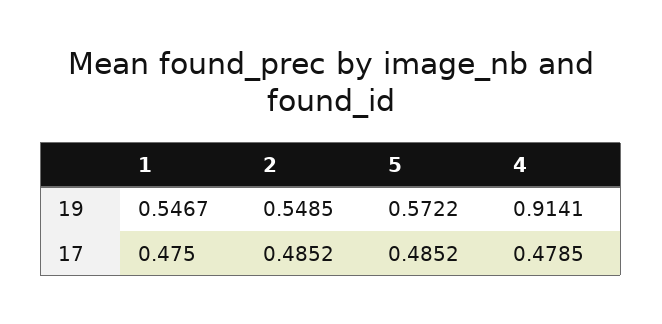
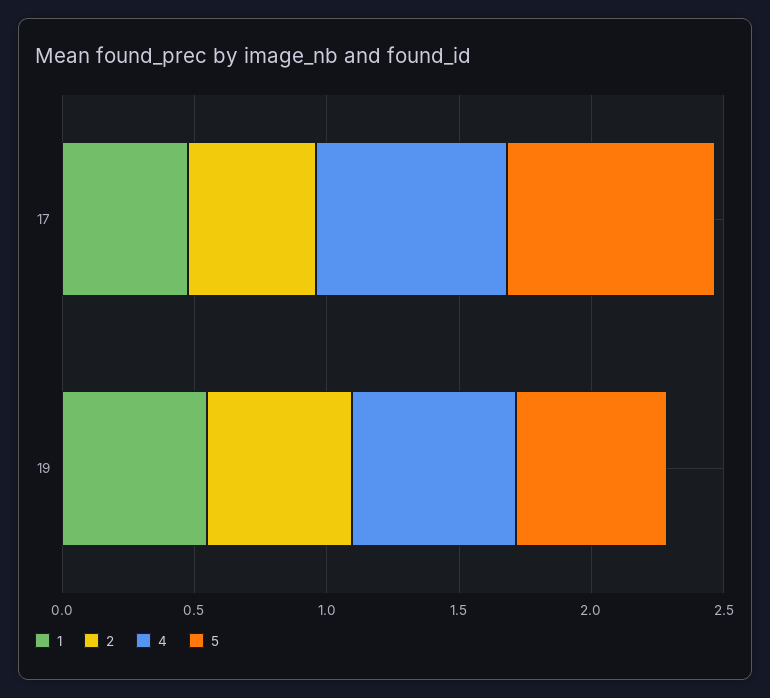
4, 19: 0.9141 -> 0.6
5, 17: 0.4852 -> 0.8
4, 17: 0.4785 -> 0.7

